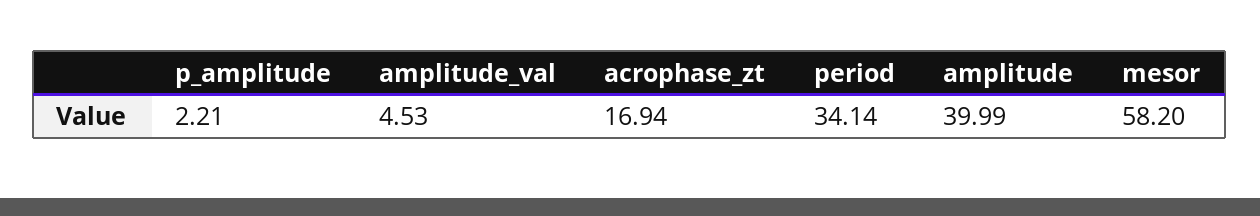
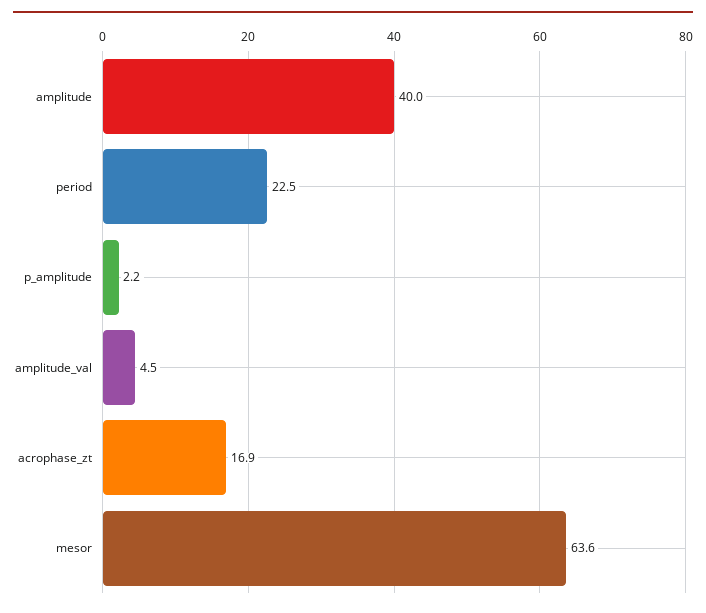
period: 34.14 -> 22.5
mesor: 58.2 -> 63.6

